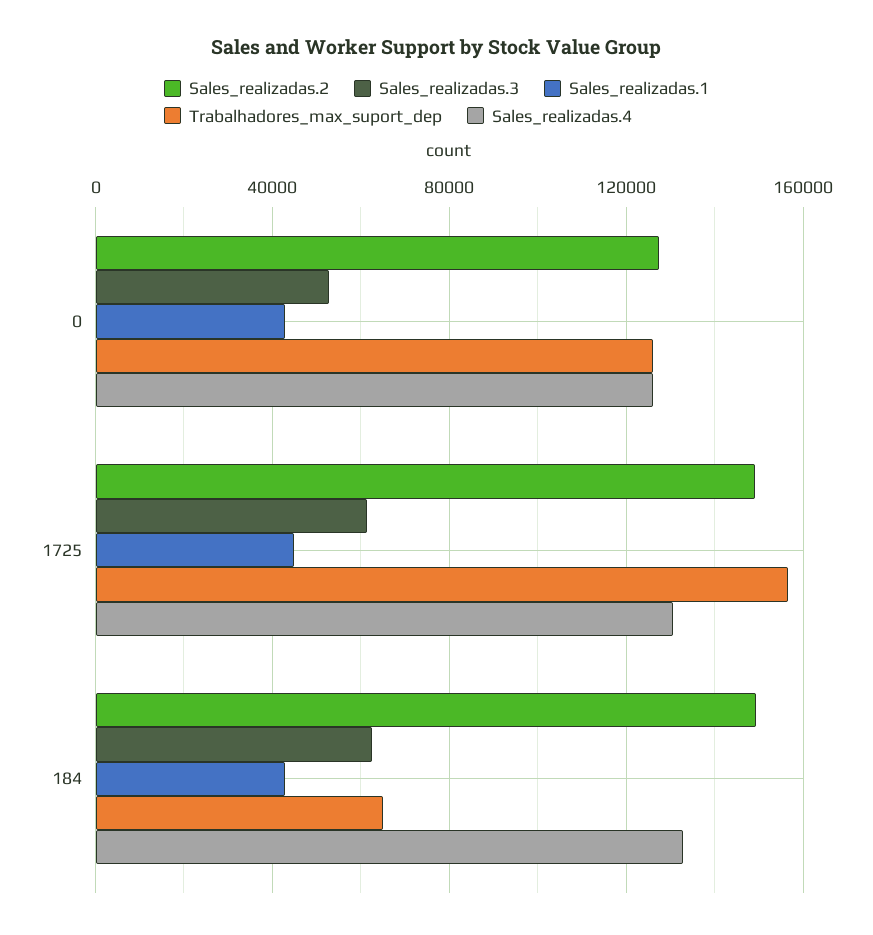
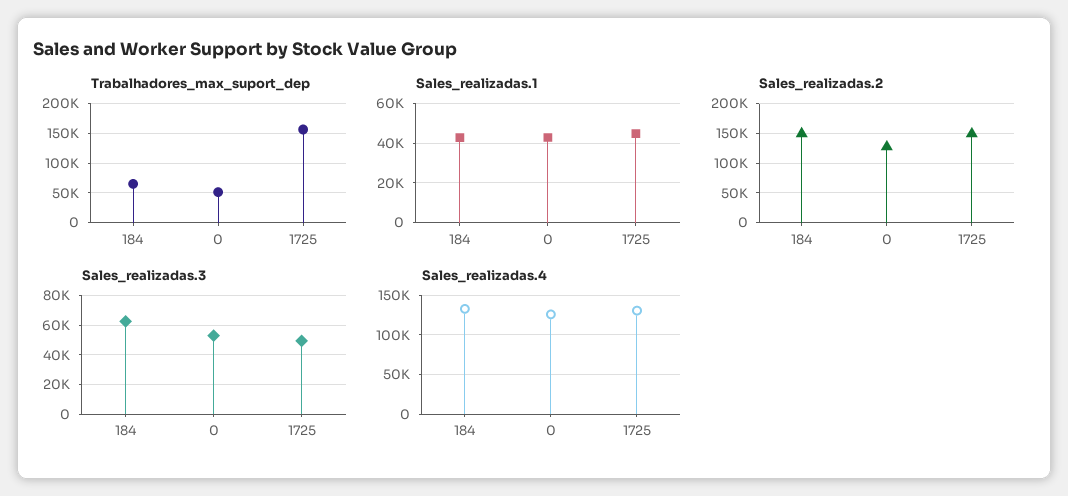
Trabalhadores_max_suport_dep, 0: 125000 -> 50000
Sales_realizadas.3, 1725: 60000 -> 50000

